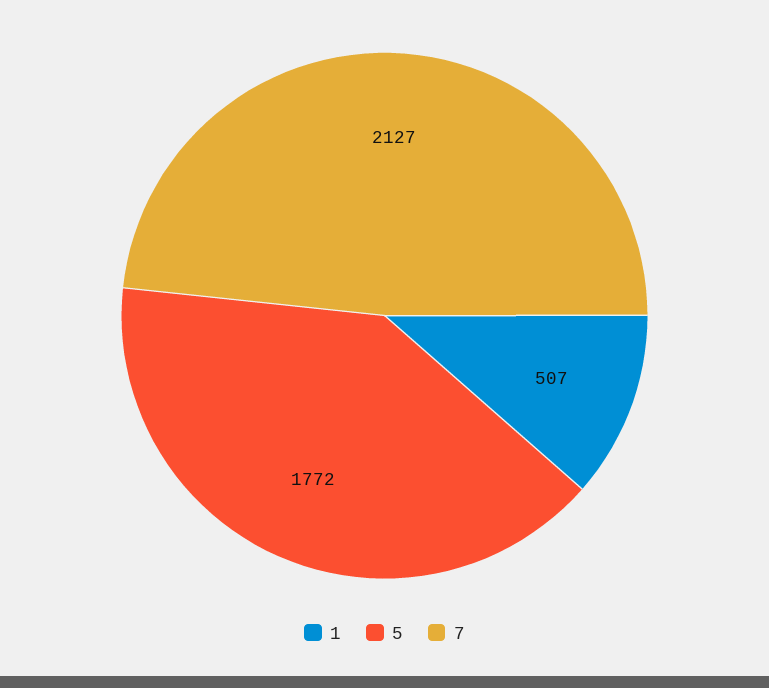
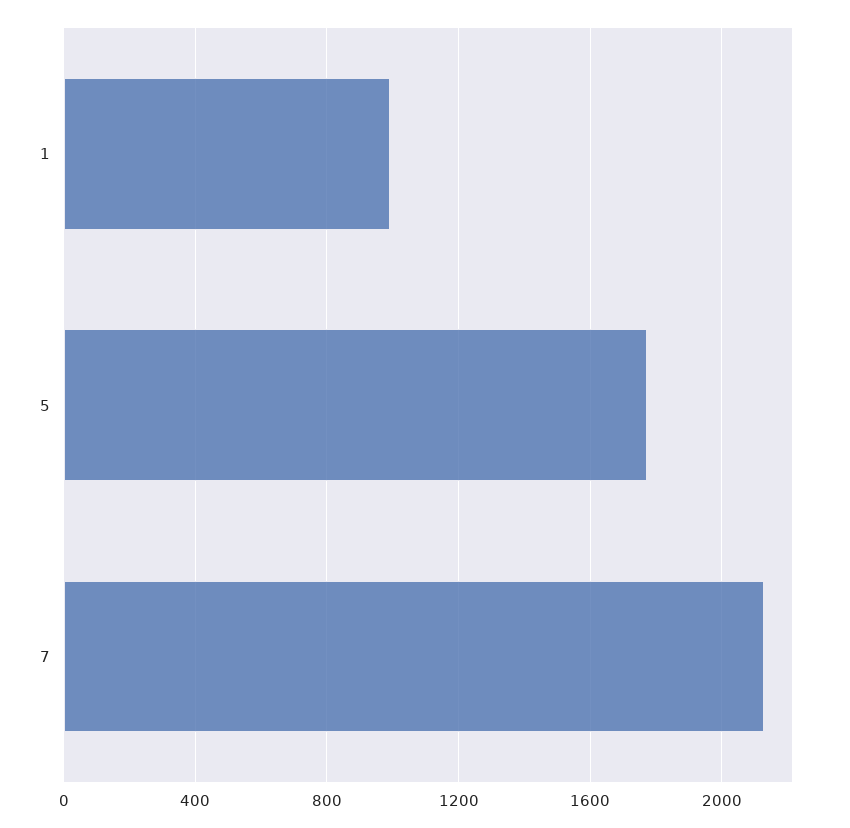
1: 507 -> 1000

